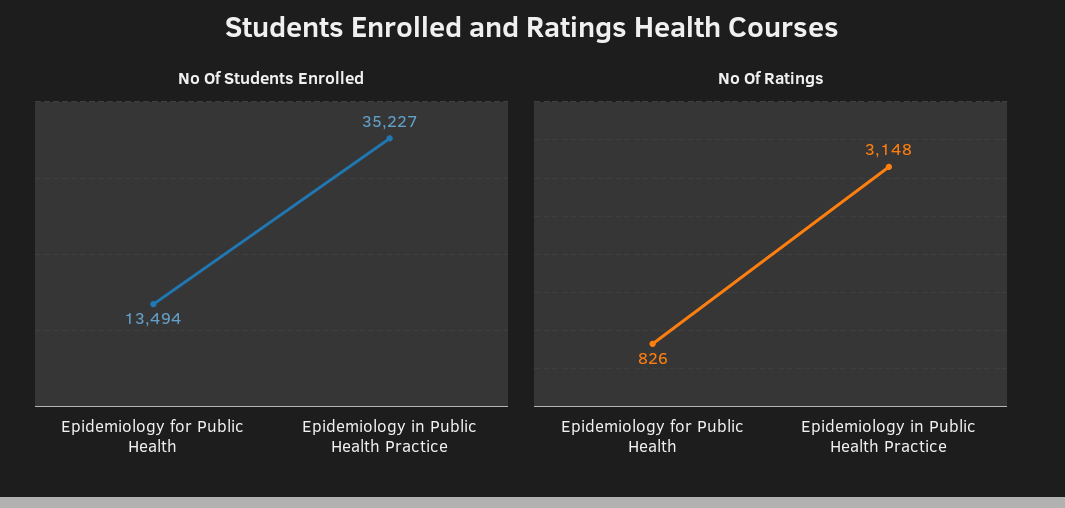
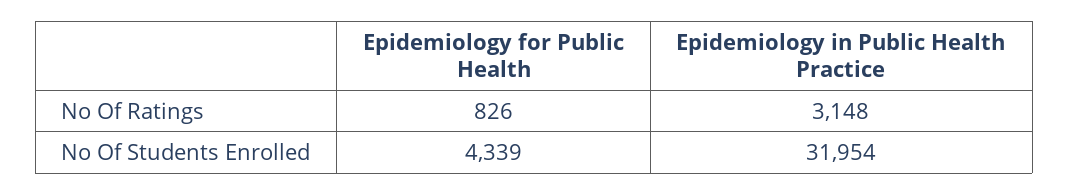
No Of Students Enrolled, Epidemiology for Public Health: 13494 -> 4339
No Of Students Enrolled, Epidemiology in Public Health Practice: 35227 -> 31954

